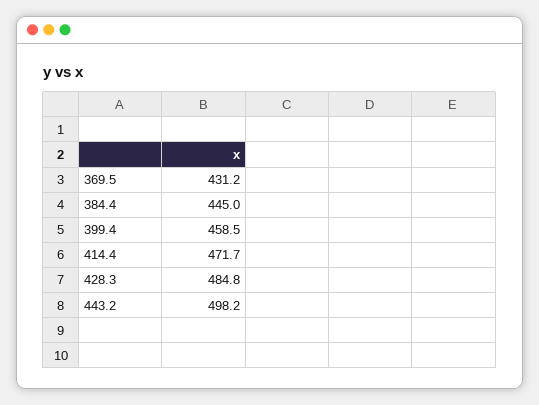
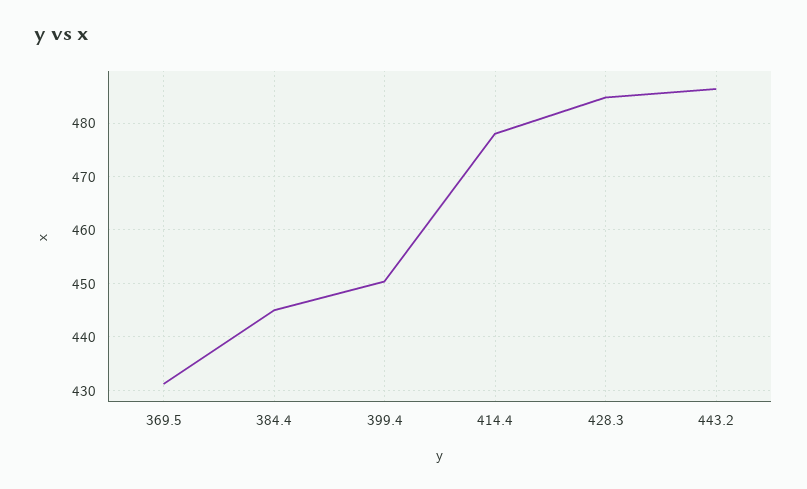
399.4: 458.5 -> 450
414.4: 471.7 -> 478
443.2: 498.2 -> 486

